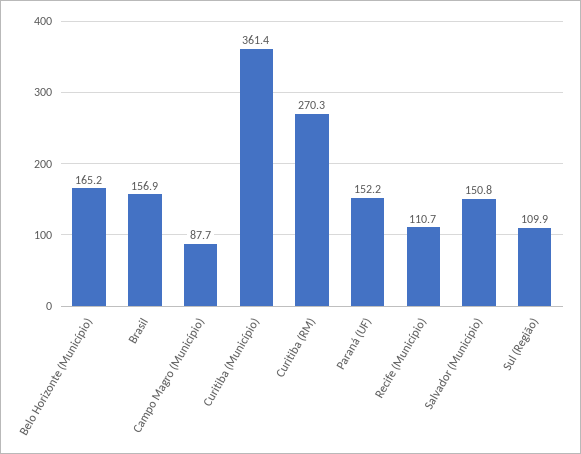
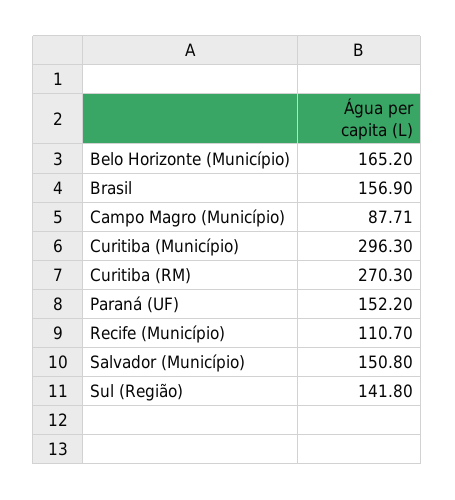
Curitiba (Município): 361.4 -> 296.3
Sul (Região): 109.9 -> 141.8

